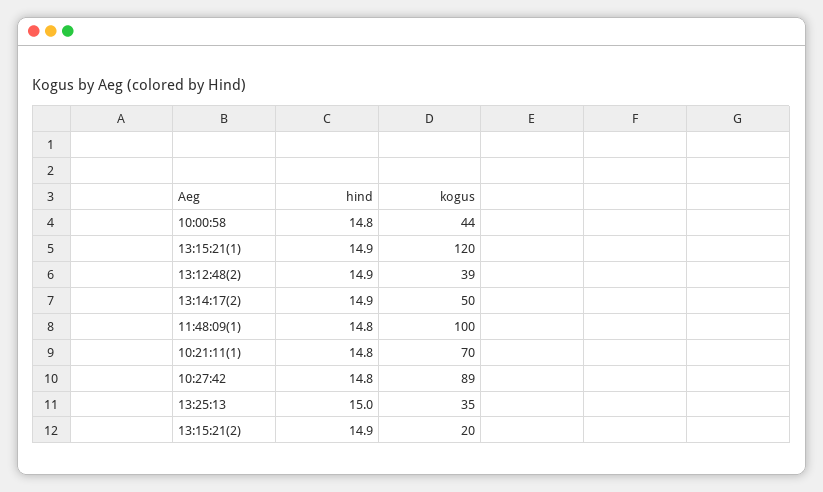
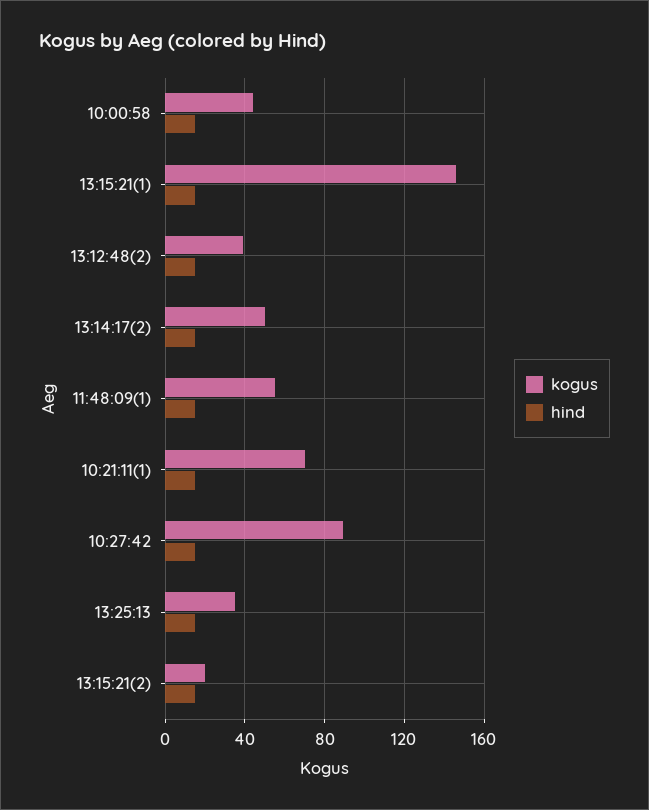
kogus, 13:15:21(1): 120 -> 145
kogus, 11:48:09(1): 100 -> 55

